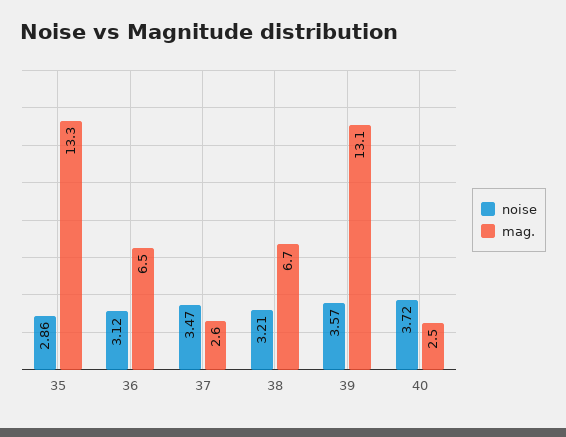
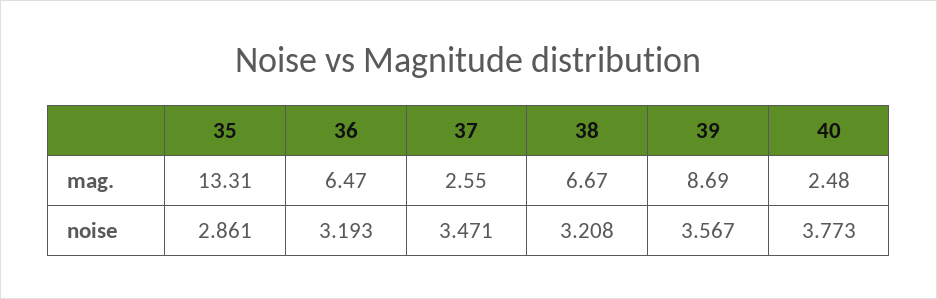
noise, 36: 3.12 -> 3.193
mag., 39: 13.1 -> 8.69
noise, 40: 3.72 -> 3.773

